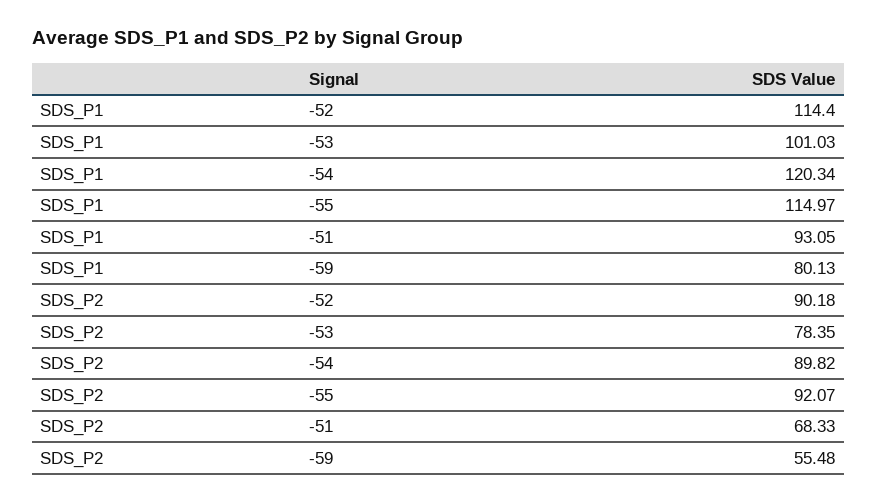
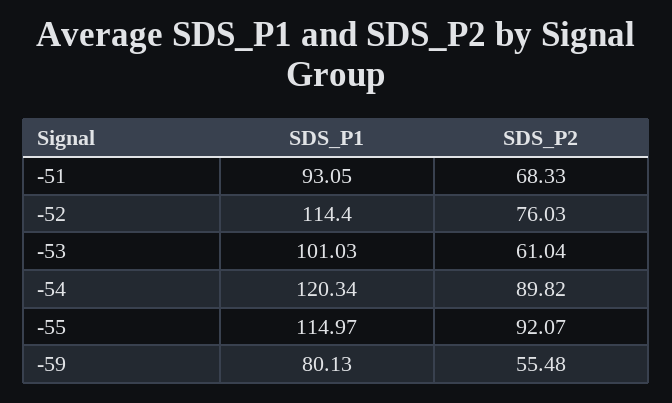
SDS_P2, -52: 90.18 -> 76.03
SDS_P2, -53: 78.35 -> 61.04

